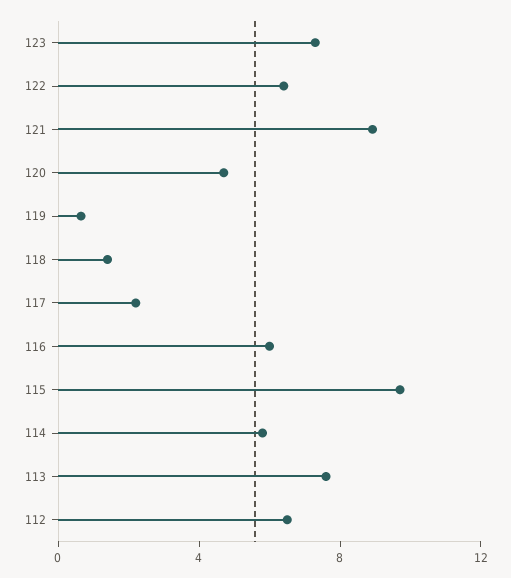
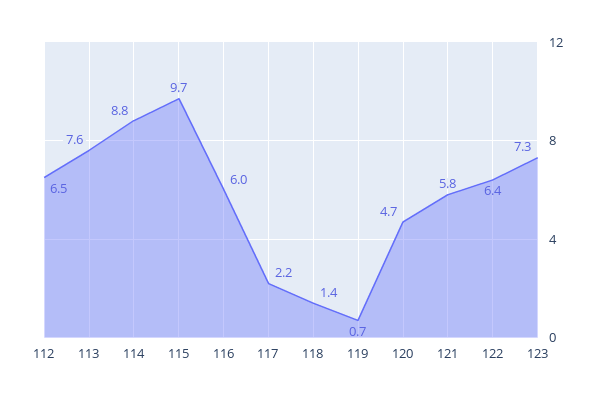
121: 9 -> 5.8
114: 6 -> 8.8

